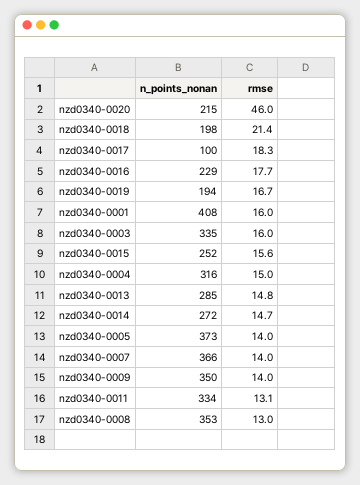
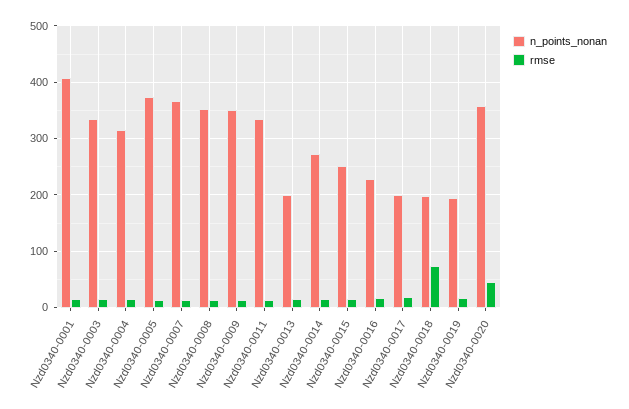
n_points_nonan, nzd0340-0020: 215 -> 360
rmse, nzd0340-0018: 21.4 -> 80
n_points_nonan, nzd0340-0017: 100 -> 200
n_points_nonan, nzd0340-0013: 285 -> 200

